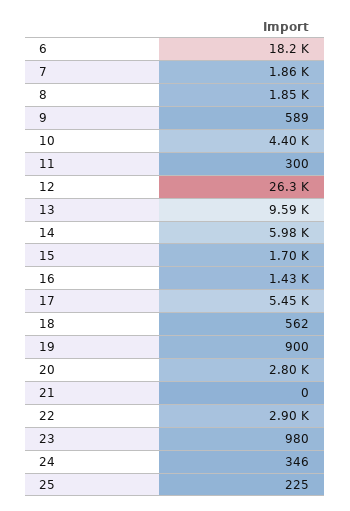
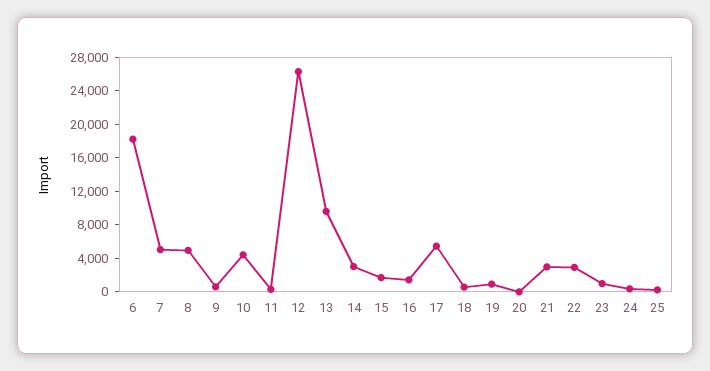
7: 1860 -> 5000
8: 1850 -> 5000
14: 5980 -> 3000
20: 2800 -> 0
21: 0 -> 3000

